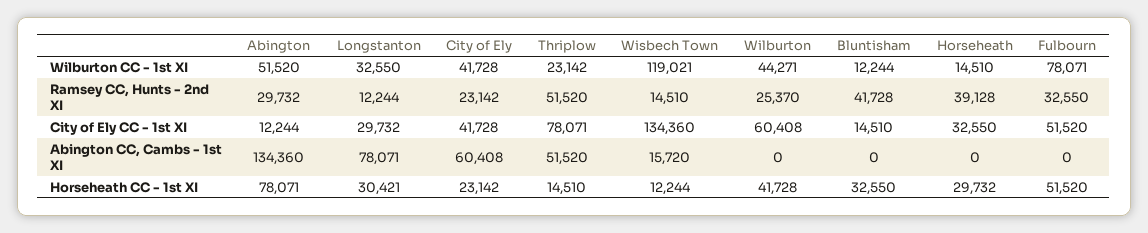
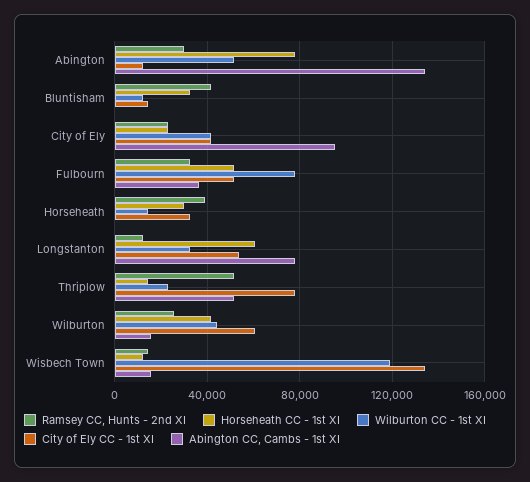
City of Ely CC - 1st XI, Longstanton: 29732 -> 55000
Abington CC, Cambs - 1st XI, City of Ely: 60408 -> 95000
Abington CC, Cambs - 1st XI, Wilburton: 0 -> 15000
Abington CC, Cambs - 1st XI, Fulbourn: 0 -> 35000
Horseheath CC - 1st XI, Longstanton: 30421 -> 60000

